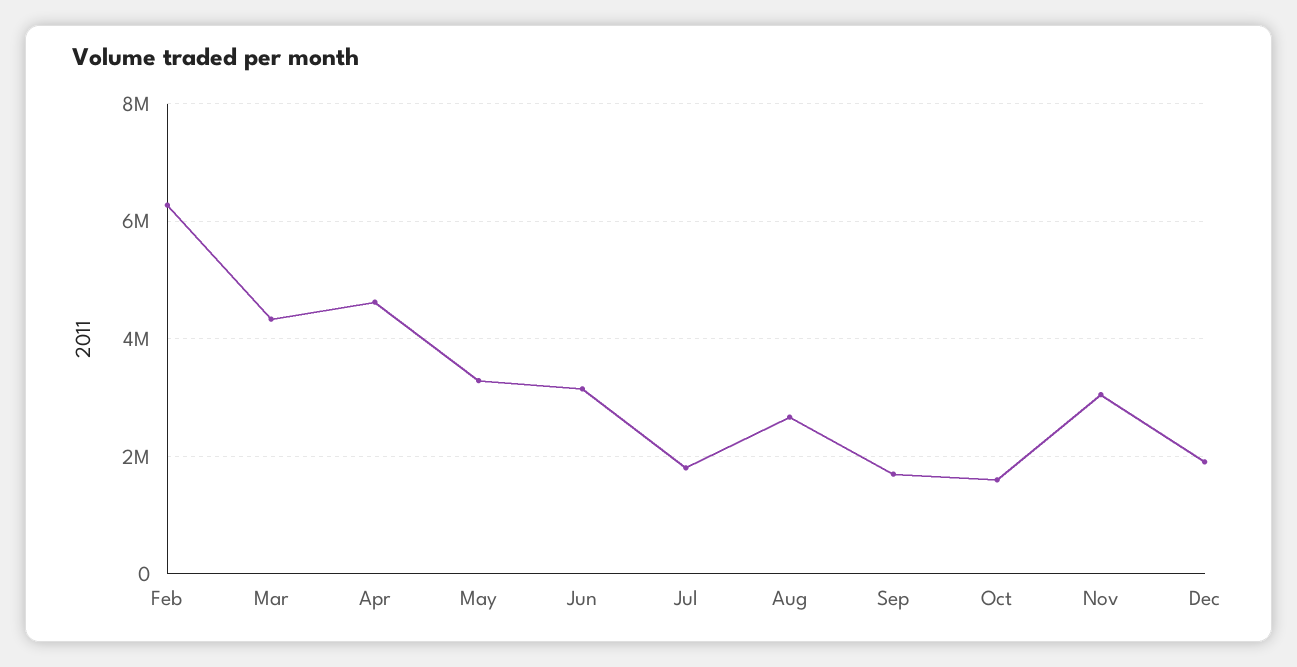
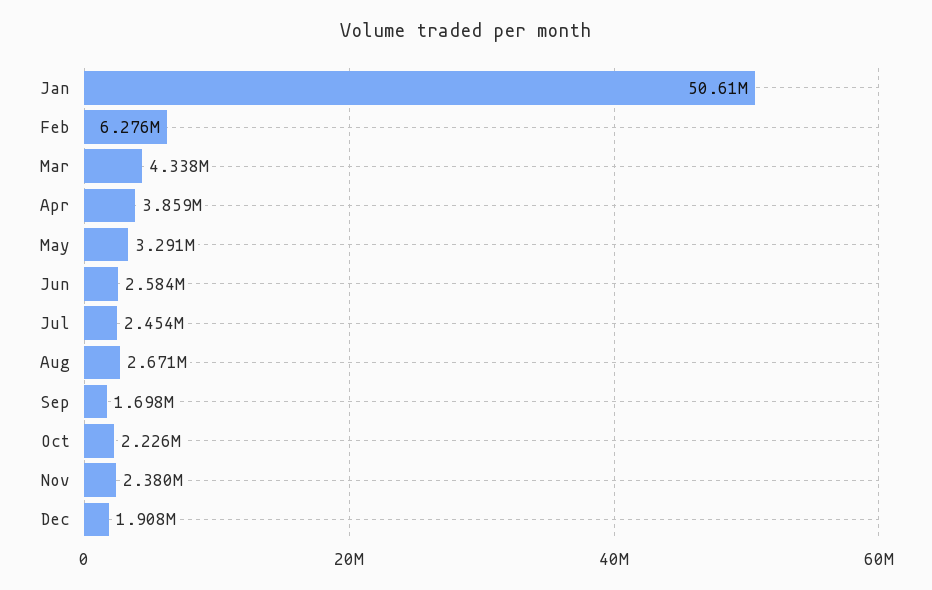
Apr: 4600000 -> 3859000
Jun: 3200000 -> 2584000
Jul: 1800000 -> 2454000
Oct: 1600000 -> 2226000
Nov: 3000000 -> 2380000
Jan: none -> 50610000

